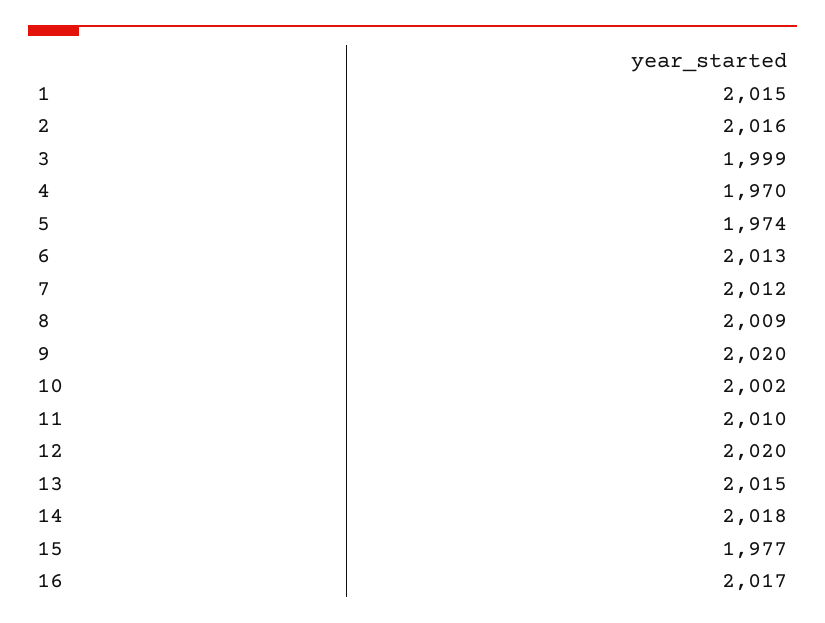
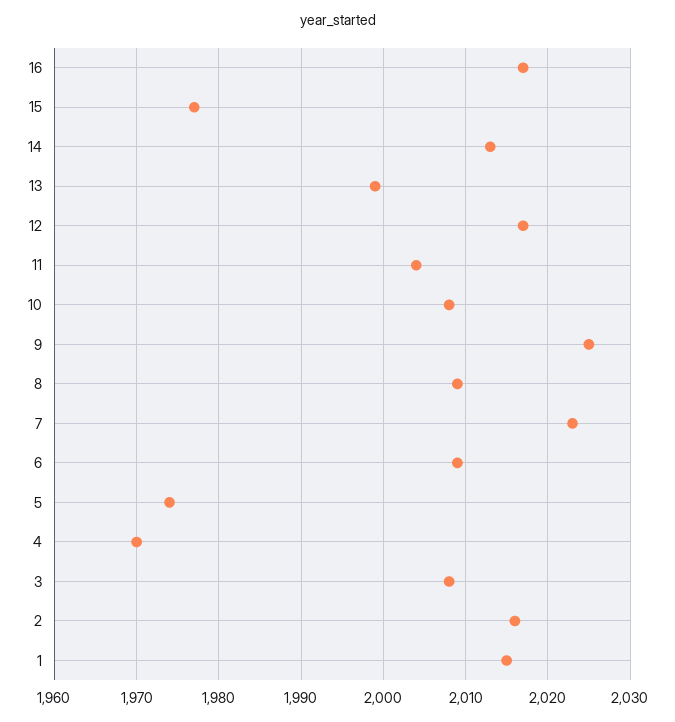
3: 1999 -> 2008
6: 2013 -> 2009
7: 2012 -> 2023
9: 2020 -> 2025
10: 2002 -> 2008
11: 2010 -> 2004
12: 2020 -> 2017
13: 2015 -> 1999
14: 2018 -> 2013

